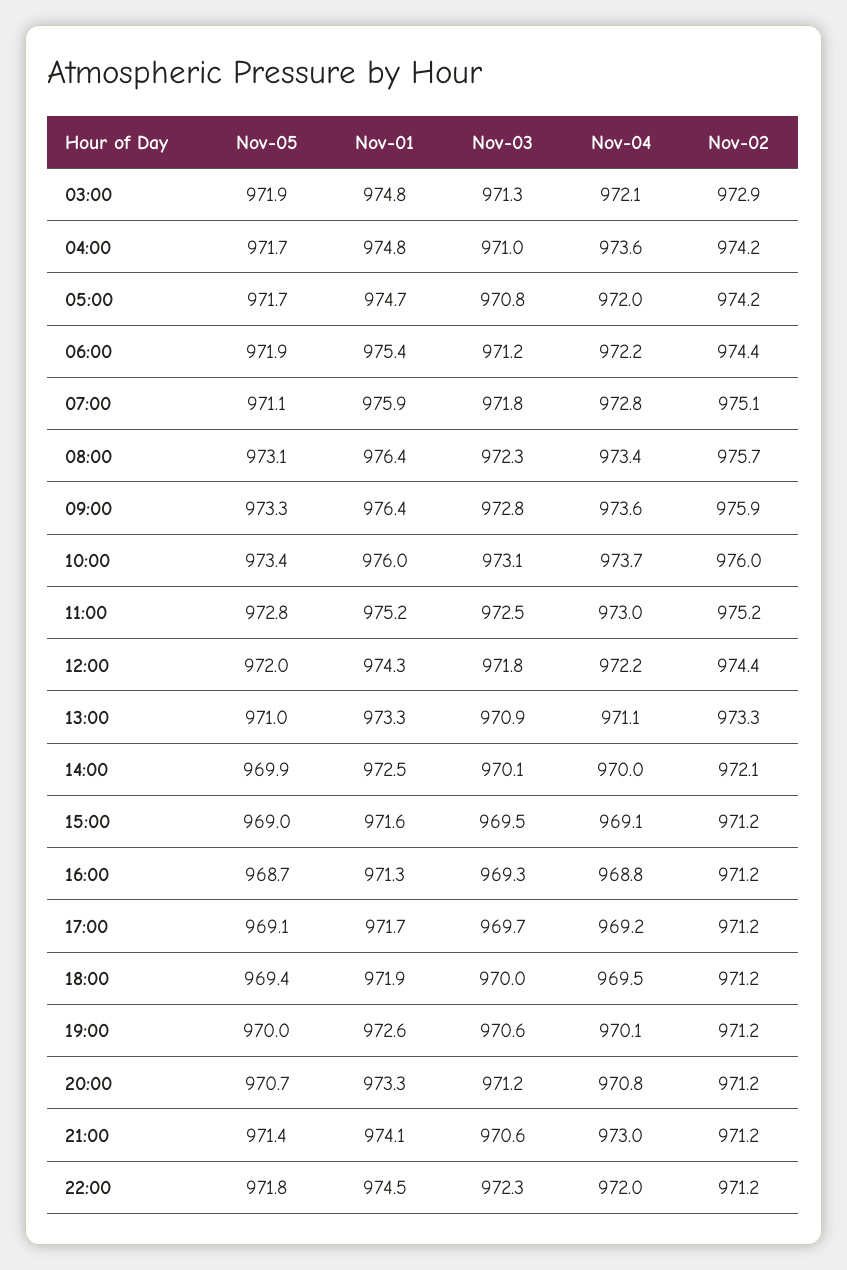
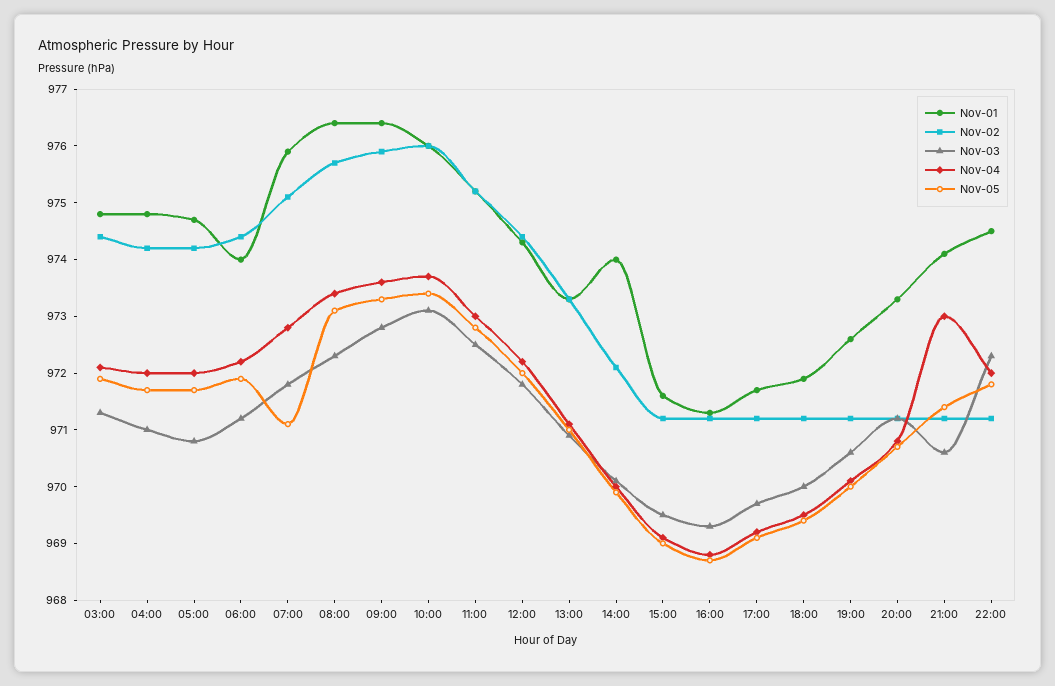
Nov-02, 03:00: 972.9 -> 974.5
Nov-04, 04:00: 973.6 -> 972
Nov-01, 06:00: 975.4 -> 974
Nov-01, 14:00: 972.5 -> 974

